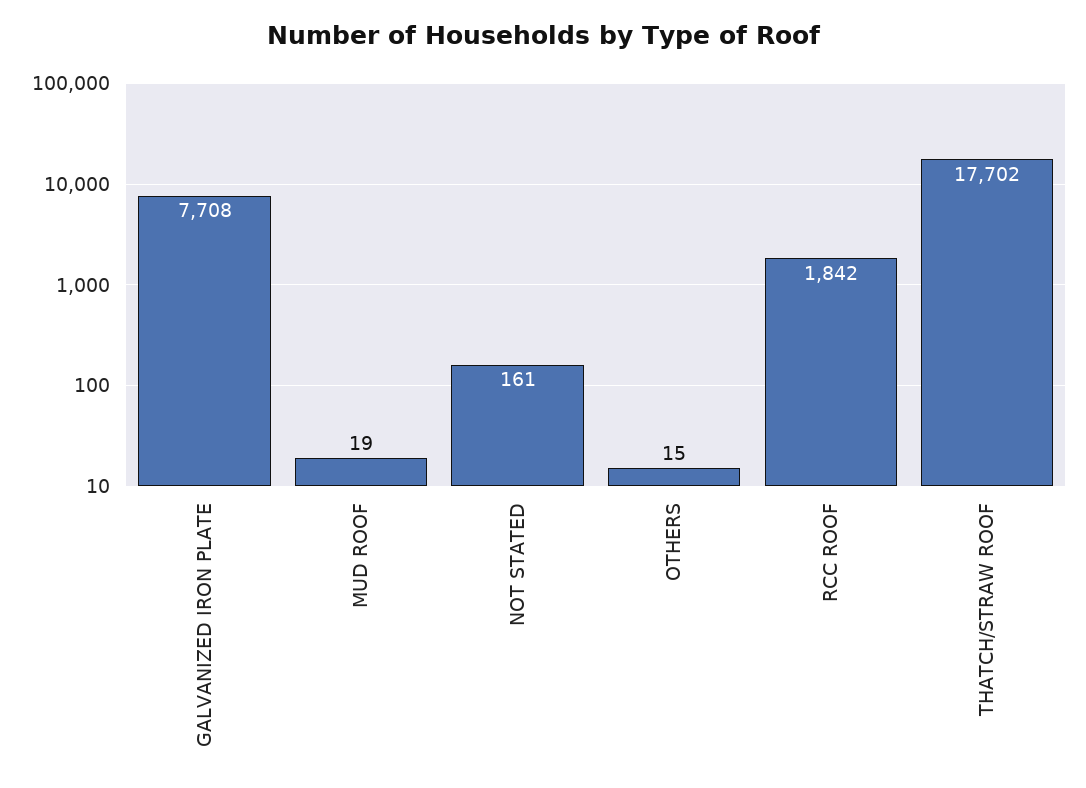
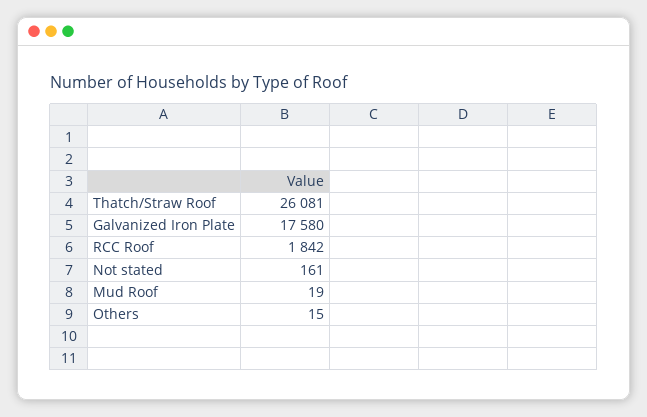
GALVANIZED IRON PLATE: 7708 -> 17580
THATCH/STRAW ROOF: 17702 -> 26081

